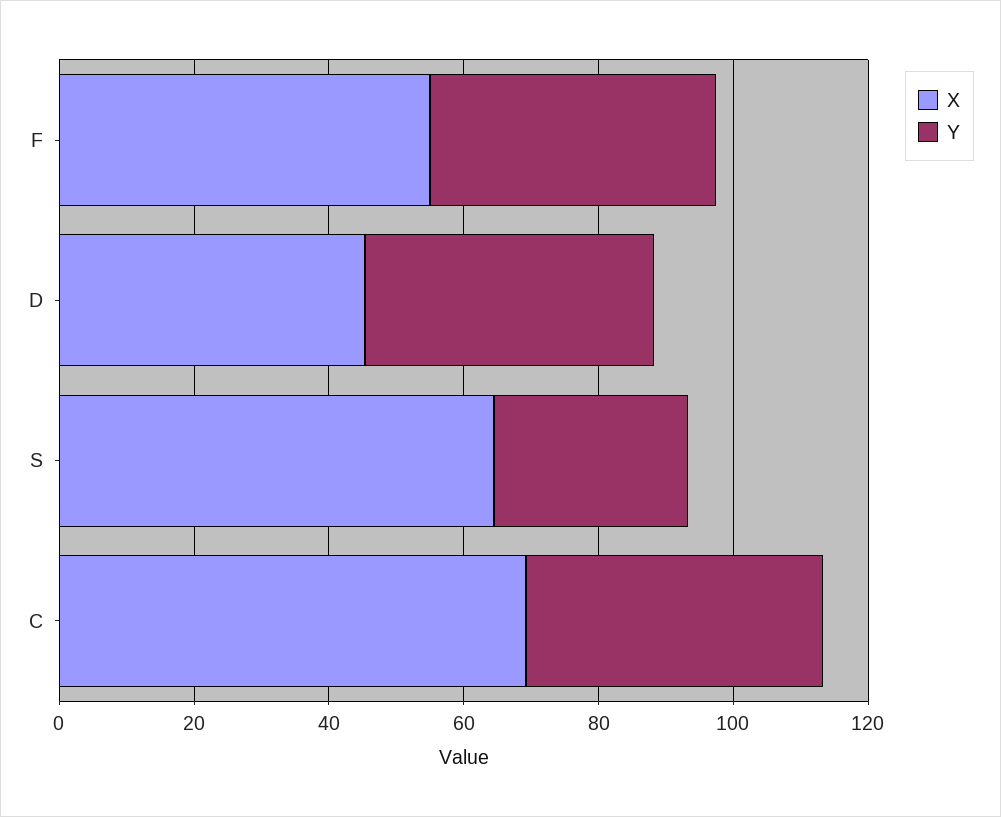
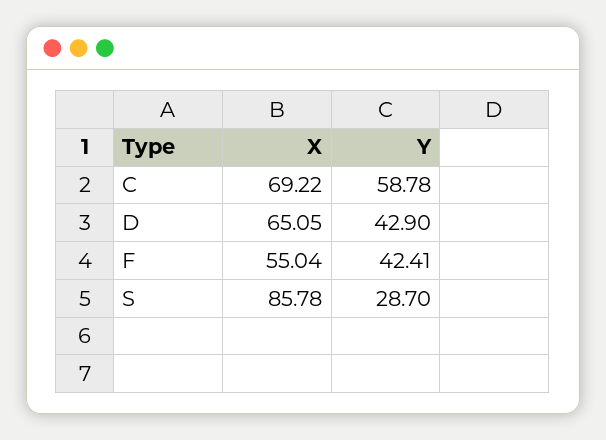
X, D: 45 -> 65.05
X, S: 65 -> 85.78
Y, C: 45 -> 58.78

